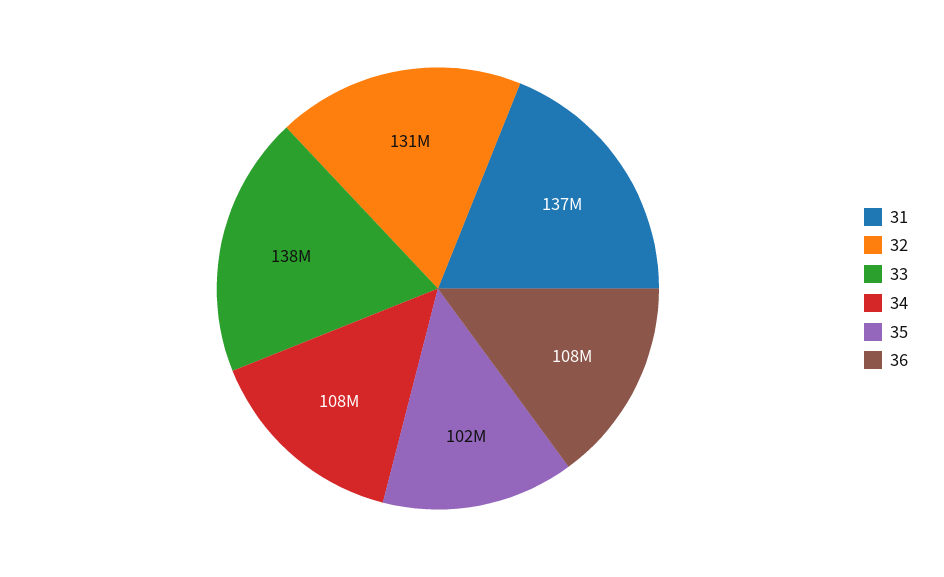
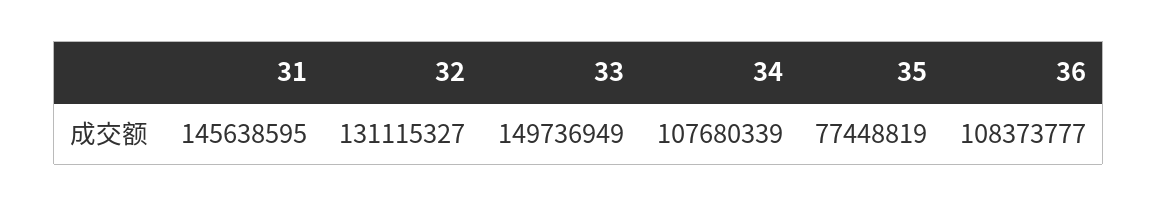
31: 137000000 -> 145638595
33: 138000000 -> 149736949
35: 102000000 -> 77448819

